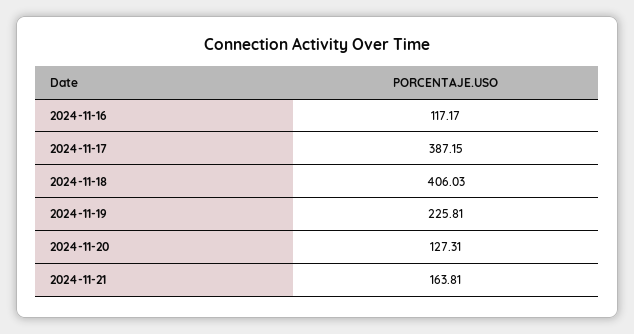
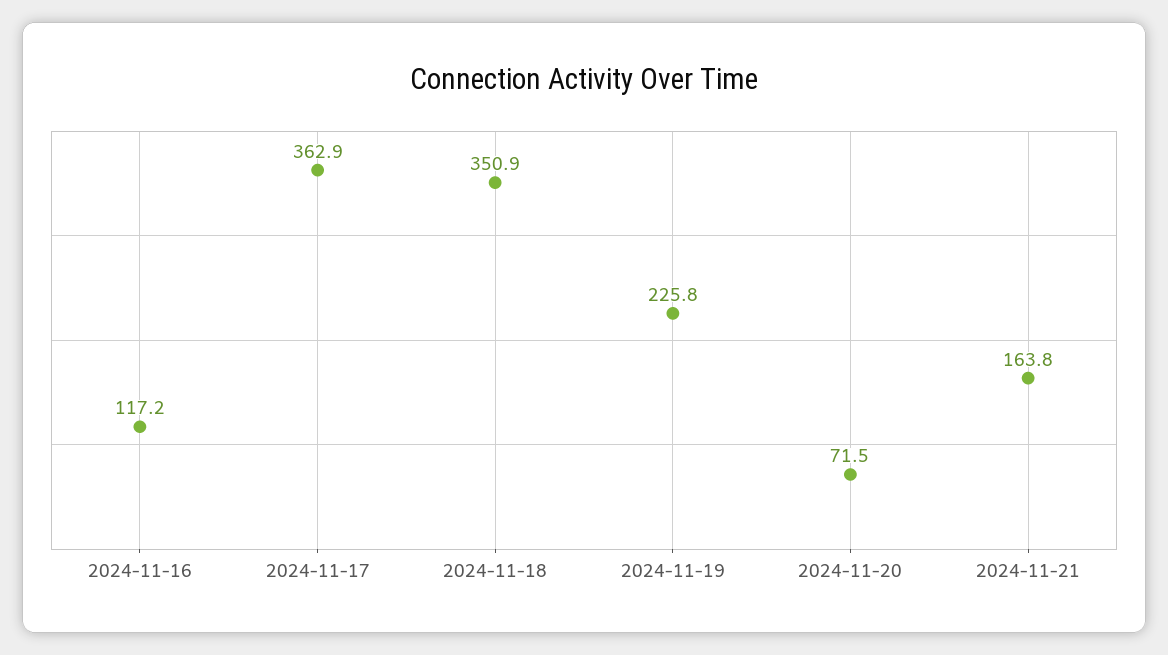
2024-11-17: 387.15 -> 362.9
2024-11-18: 406.03 -> 350.9
2024-11-20: 127.31 -> 71.5

